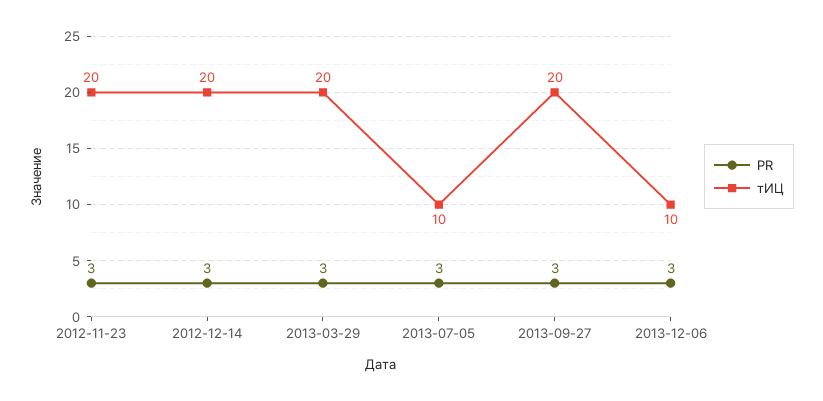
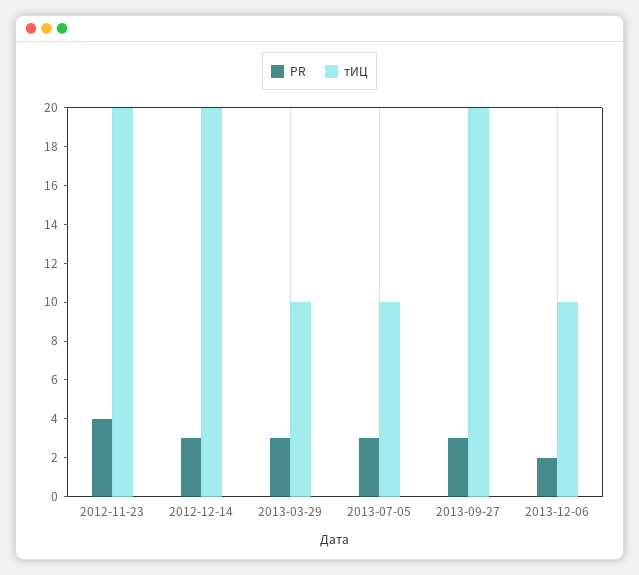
PR, 2012-11-23: 3 -> 4
тИЦ, 2013-03-29: 20 -> 10
PR, 2013-12-06: 3 -> 2

